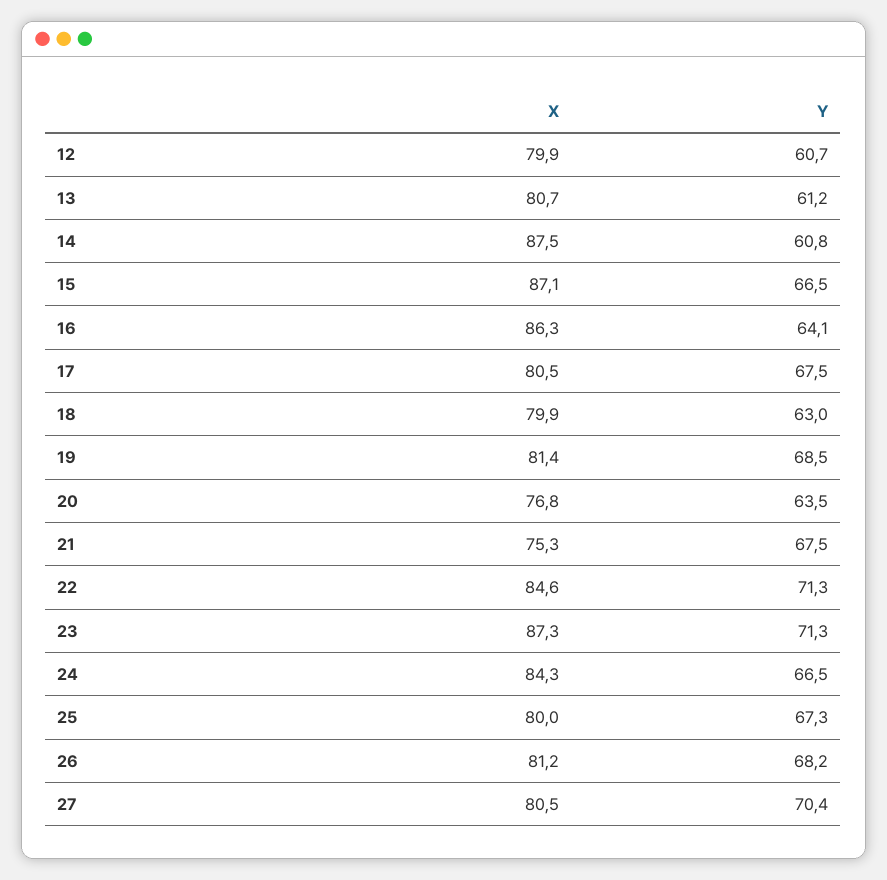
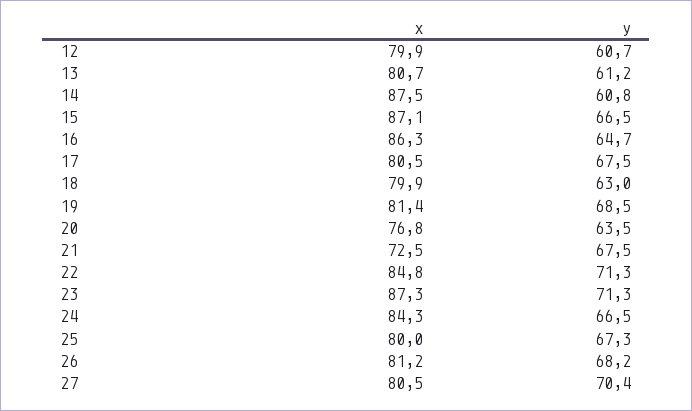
Y, 16: 64.1 -> 64.7
X, 21: 75.3 -> 72.5
X, 22: 84.6 -> 84.8

